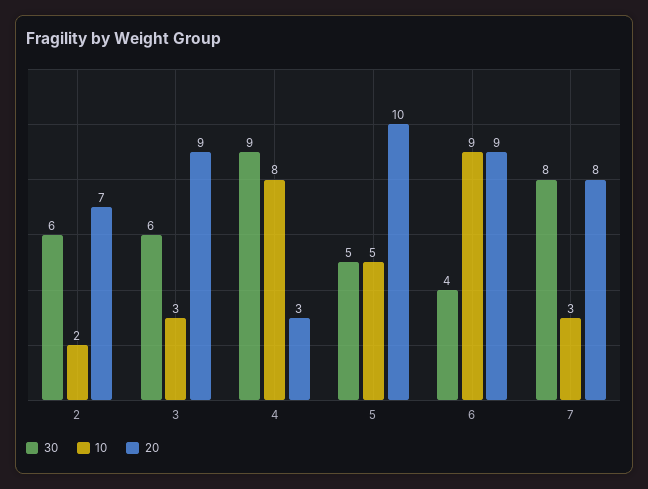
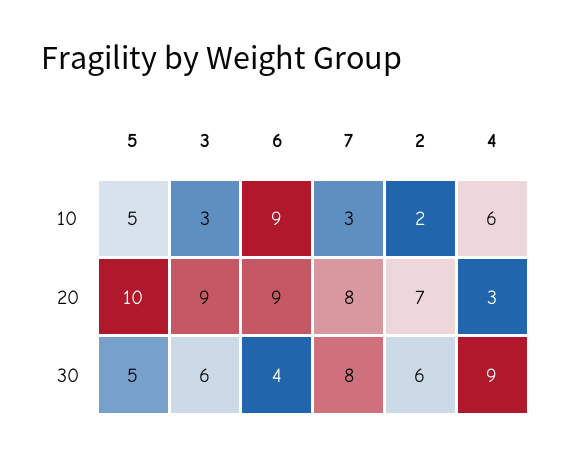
10, 4: 8 -> 6

